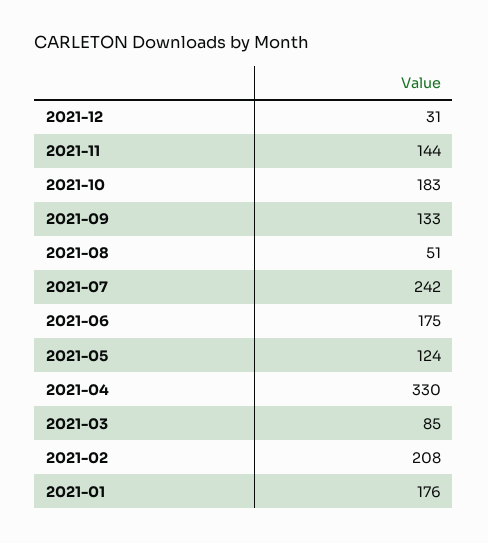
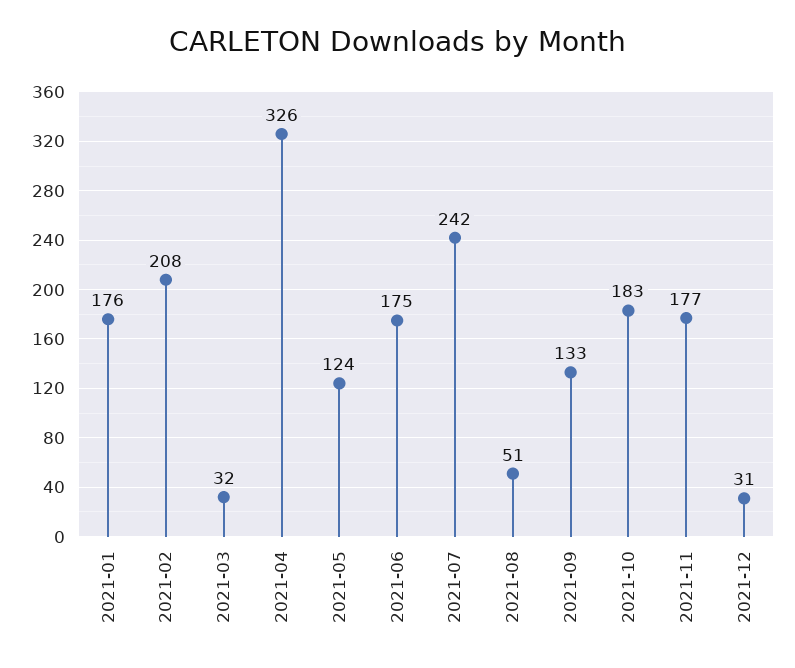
2021-11: 144 -> 177
2021-04: 330 -> 326
2021-03: 85 -> 32

